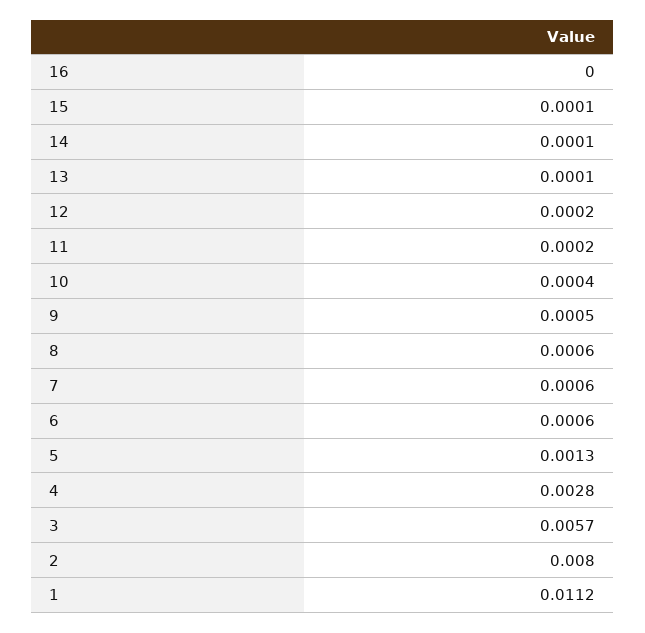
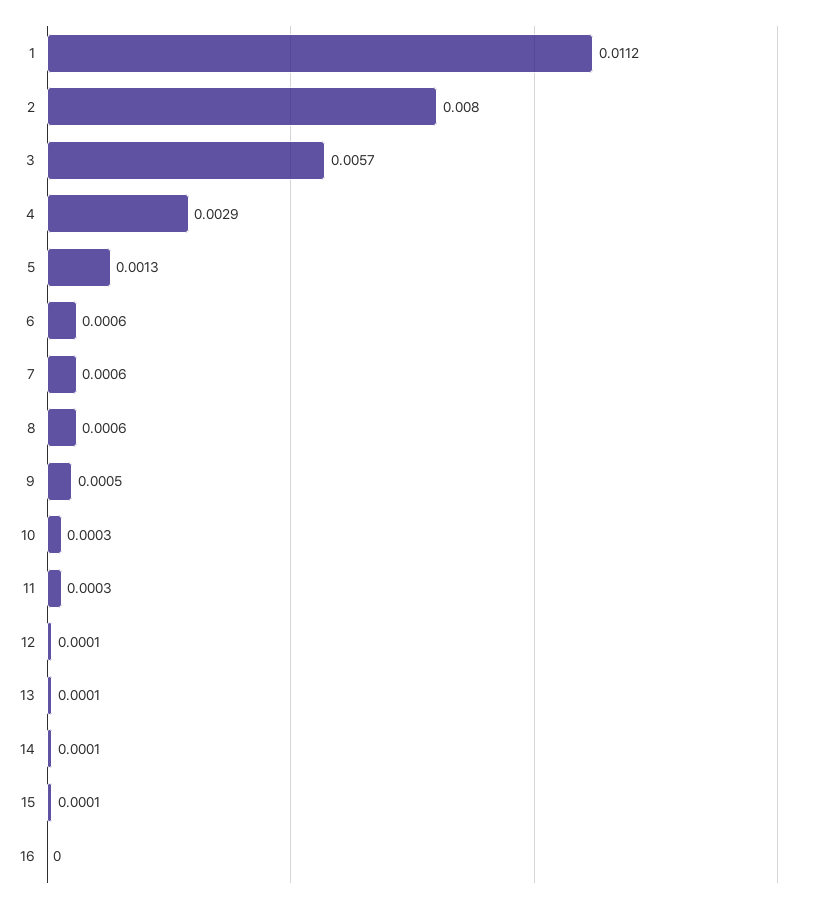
12: 0.0002 -> 0.0001
11: 0.0002 -> 0.0003
10: 0.0004 -> 0.0003
4: 0.0028 -> 0.0029

